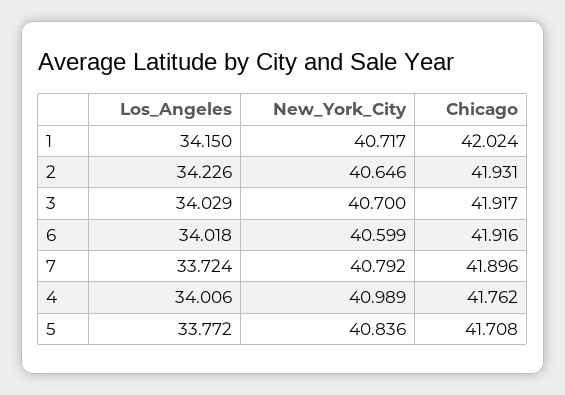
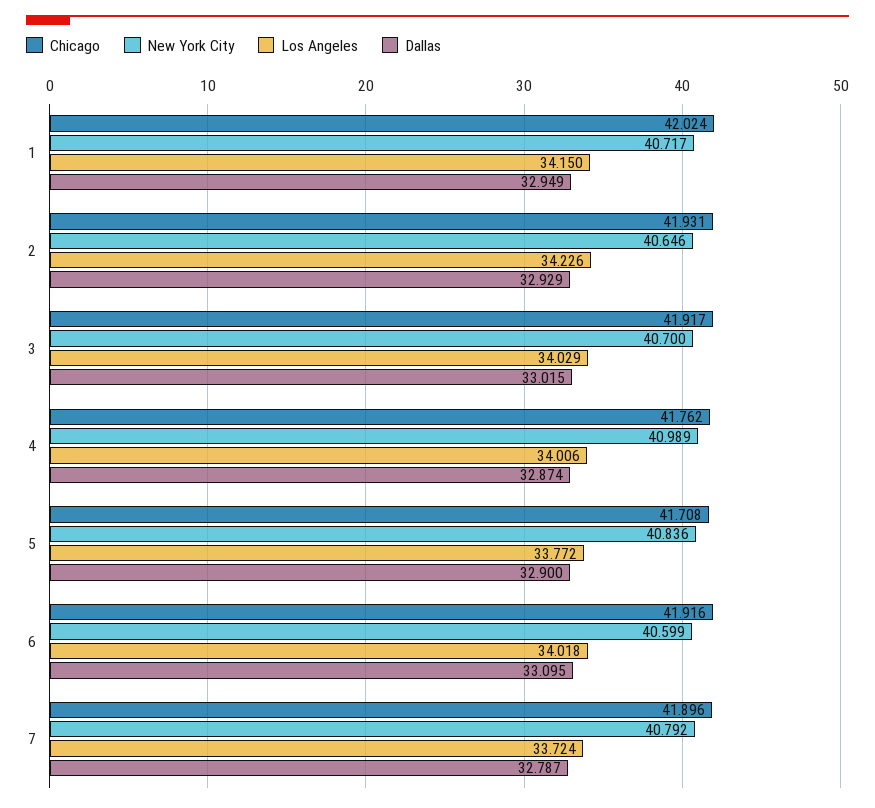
Dallas, 1: none -> 32.949
Dallas, 2: none -> 32.929
Dallas, 3: none -> 33.015
Dallas, 4: none -> 32.874
Dallas, 5: none -> 32.9
Dallas, 6: none -> 33.095
Dallas, 7: none -> 32.787

